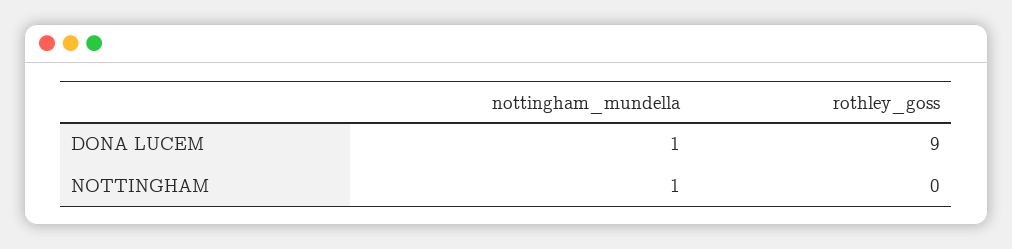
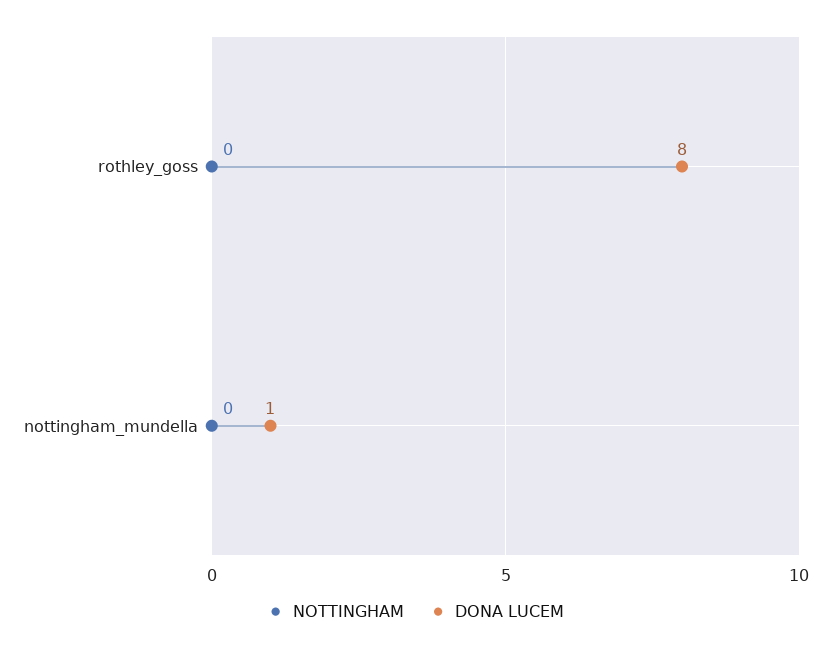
DONA LUCEM, rothley_goss: 9 -> 8
NOTTINGHAM, nottingham_mundella: 1 -> 0

